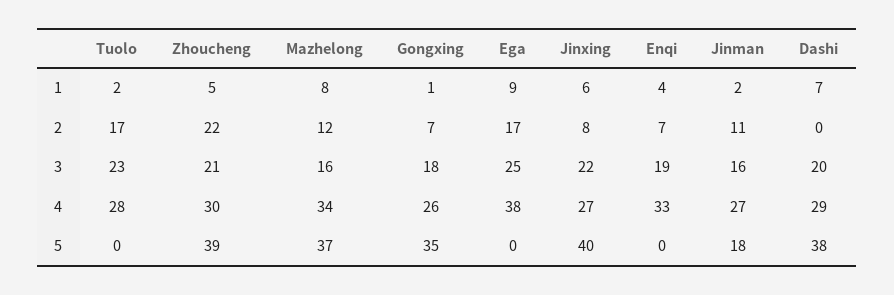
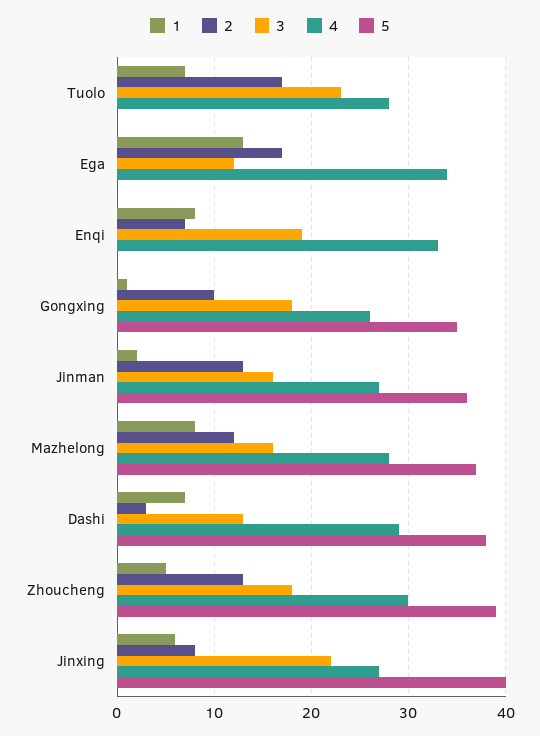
1, Tuolo: 2 -> 7
1, Ega: 9 -> 13
1, Enqi: 4 -> 8
2, Zhoucheng: 22 -> 13
2, Gongxing: 7 -> 10
2, Jinman: 11 -> 13
2, Dashi: 0 -> 3
3, Zhoucheng: 21 -> 18
3, Ega: 25 -> 12
3, Dashi: 20 -> 13
4, Mazhelong: 34 -> 28
4, Ega: 38 -> 34
5, Jinman: 18 -> 36

